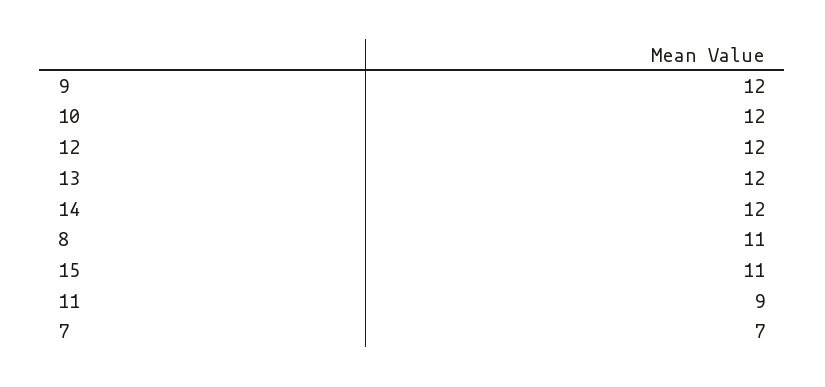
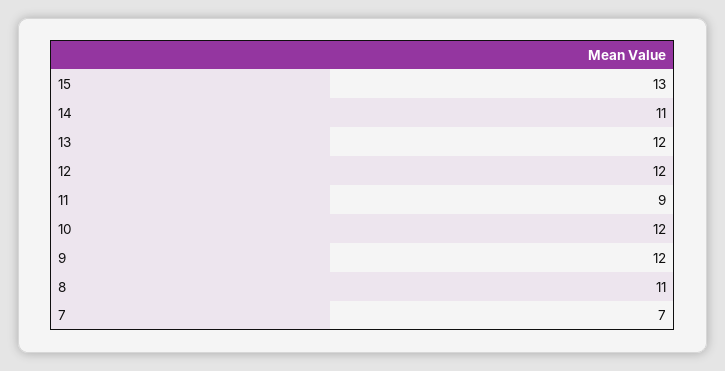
14: 12 -> 11
15: 11 -> 13

